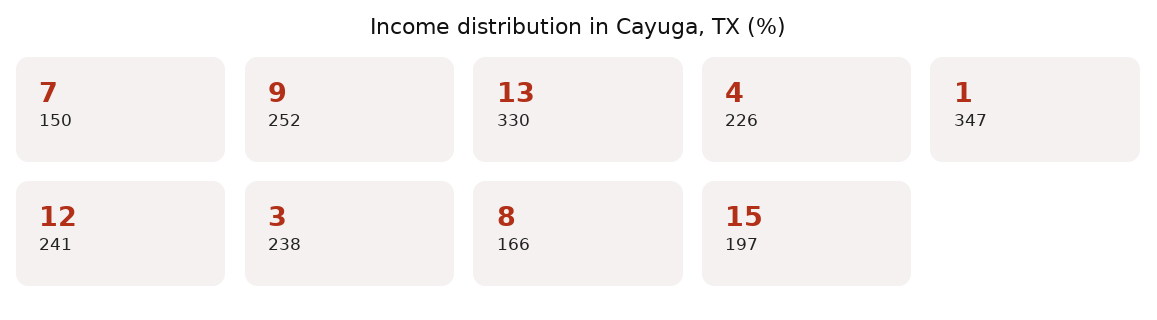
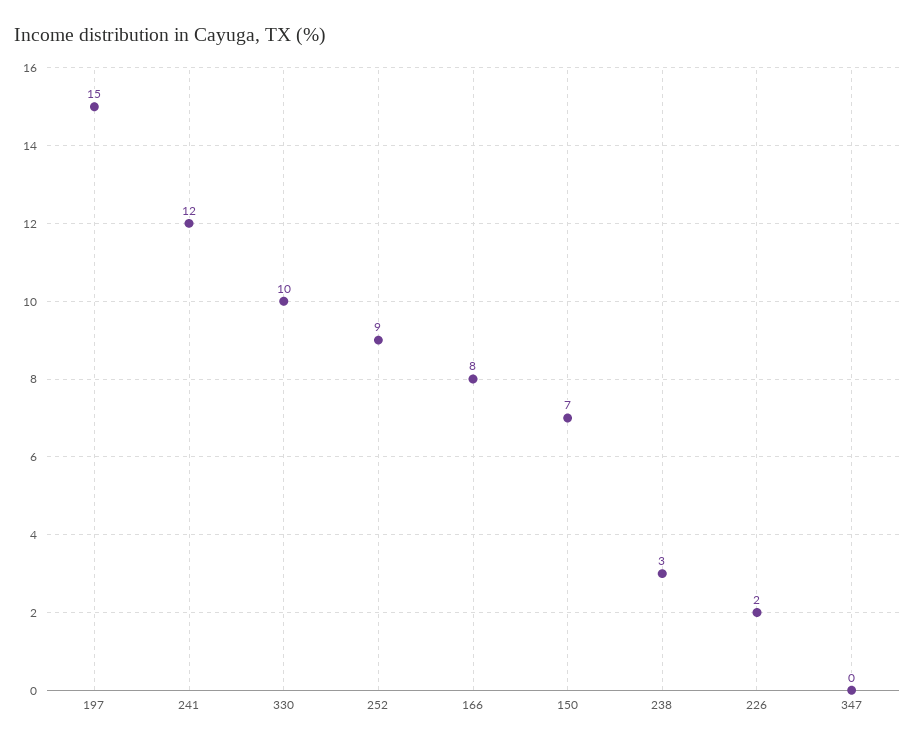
330: 13 -> 10
226: 4 -> 2
347: 1 -> 0

